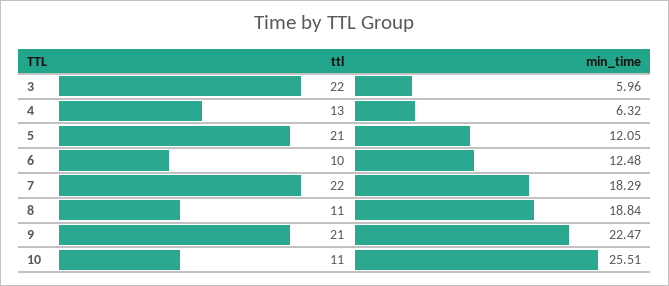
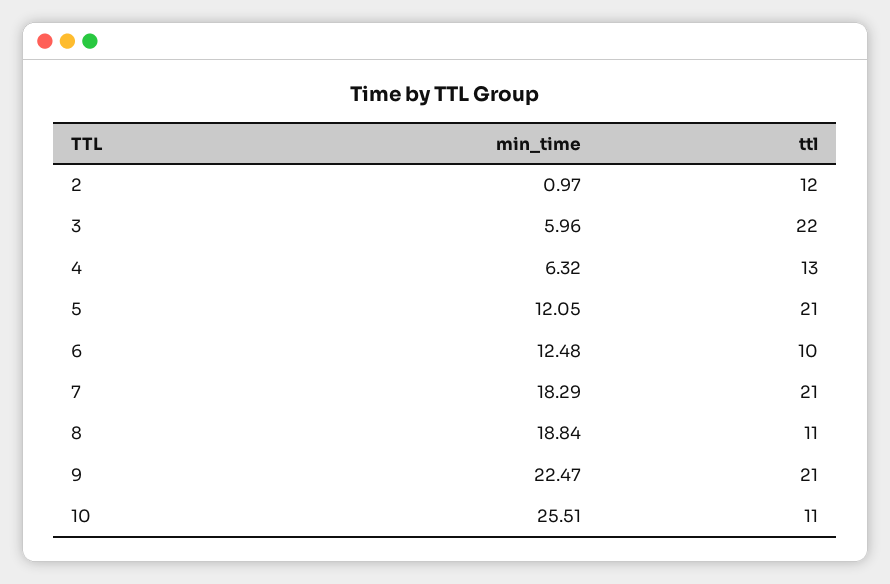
ttl, 7: 22 -> 21
min_time, 2: none -> 0.97
ttl, 2: none -> 12

